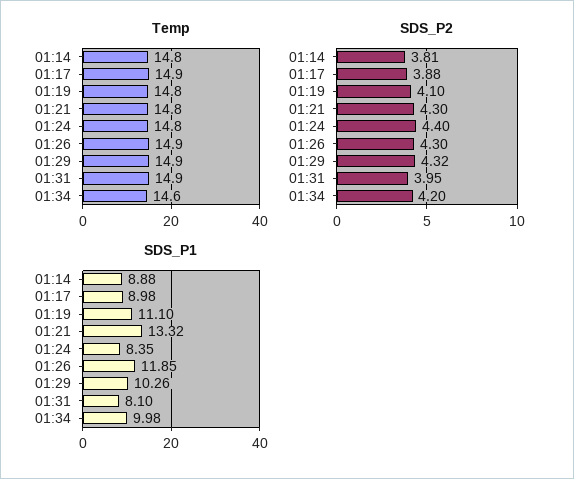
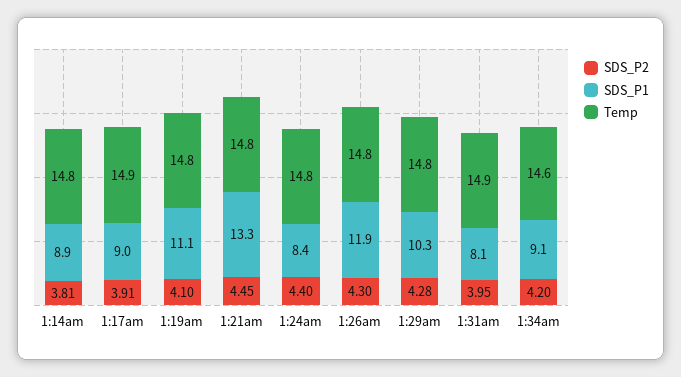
Temp, 01:26: 14.9 -> 14.8
Temp, 01:29: 14.9 -> 14.8
SDS_P2, 01:17: 3.88 -> 3.91
SDS_P2, 01:21: 4.3 -> 4.45
SDS_P2, 01:29: 4.32 -> 4.28
SDS_P1, 01:34: 9.98 -> 9.1

